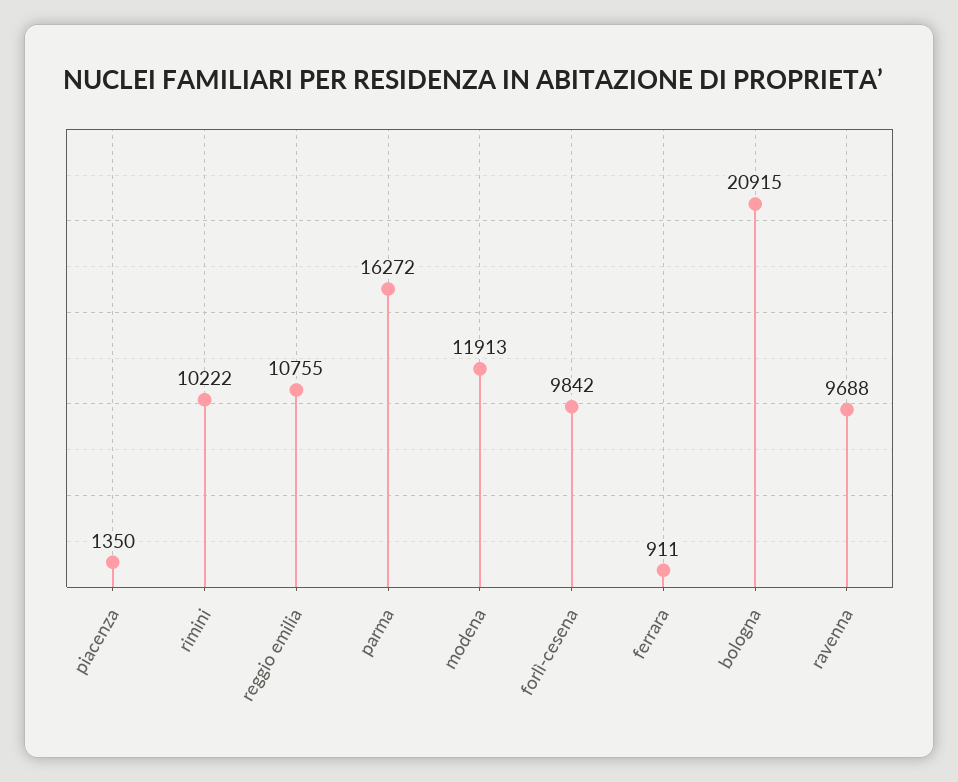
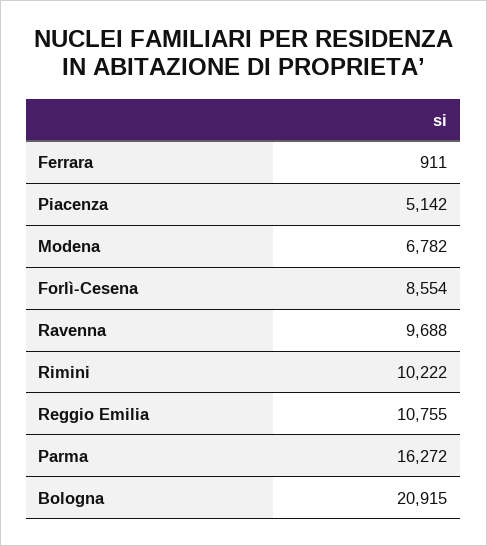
piacenza: 1350 -> 5142
modena: 11913 -> 6782
forlì-cesena: 9842 -> 8554

